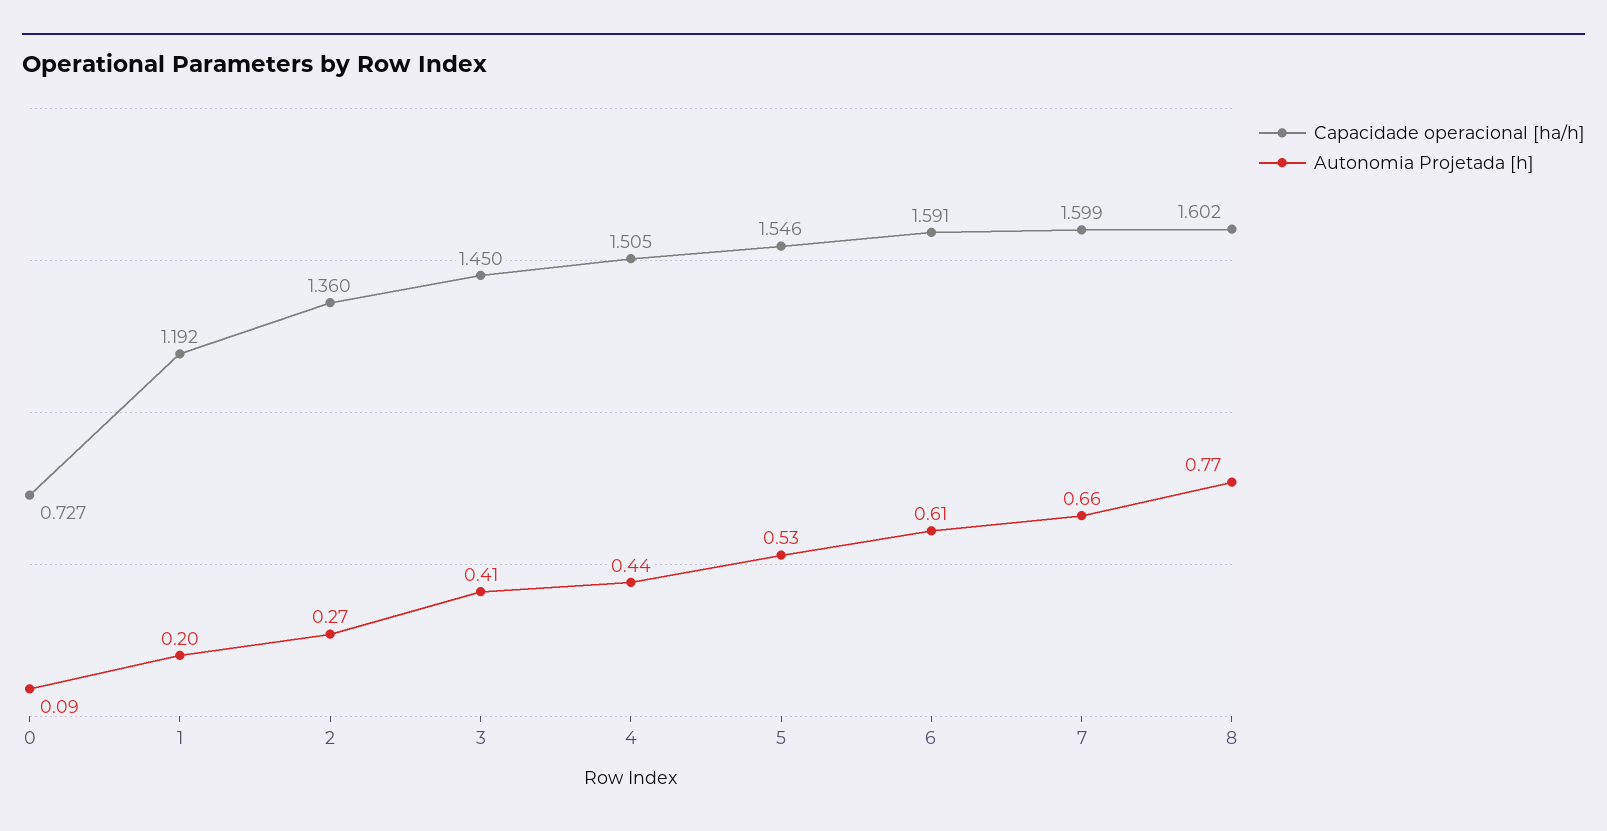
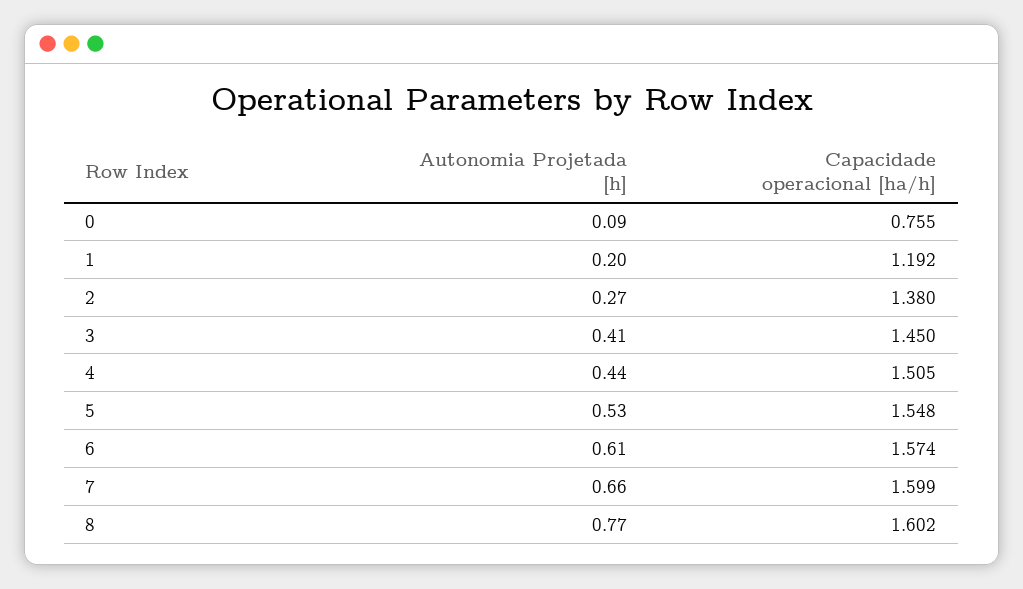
Capacidade operacional [ha/h], 0: 0.727 -> 0.755
Capacidade operacional [ha/h], 2: 1.36 -> 1.38
Capacidade operacional [ha/h], 5: 1.546 -> 1.548
Capacidade operacional [ha/h], 6: 1.591 -> 1.574

